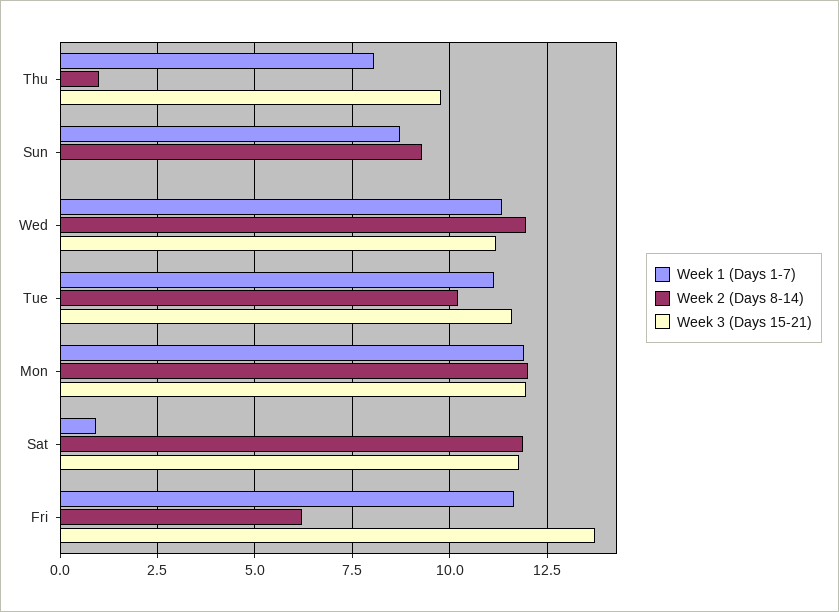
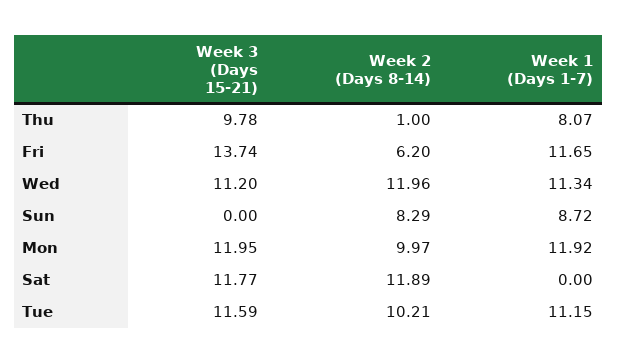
Week 2 (Days 8-14), Sun: 9.25 -> 8.29
Week 2 (Days 8-14), Mon: 12 -> 9.97
Week 1 (Days 1-7), Sat: 1 -> 0

